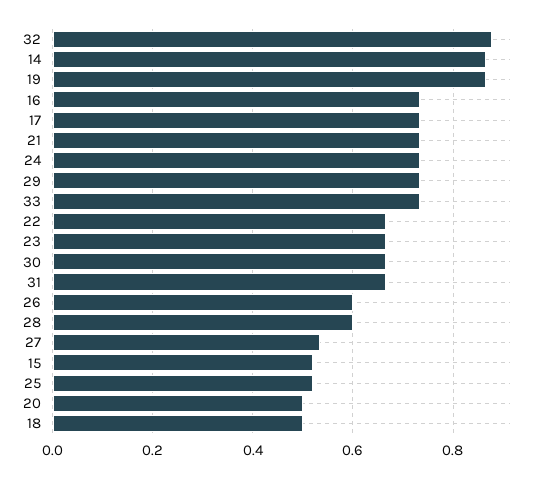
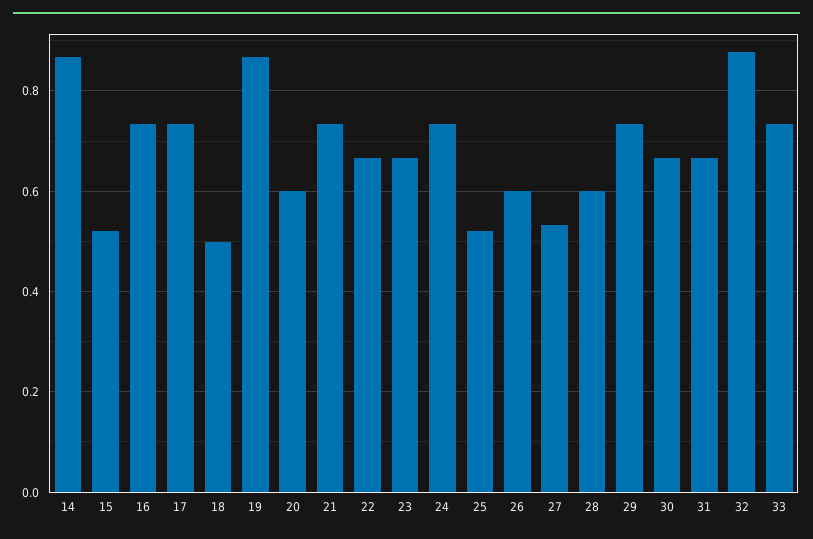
20: 0.5 -> 0.6

